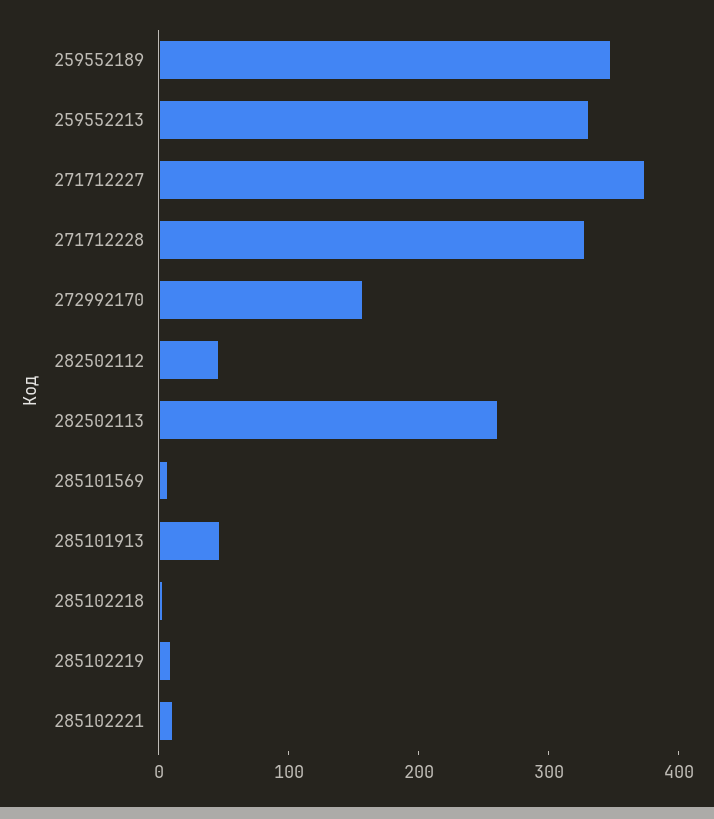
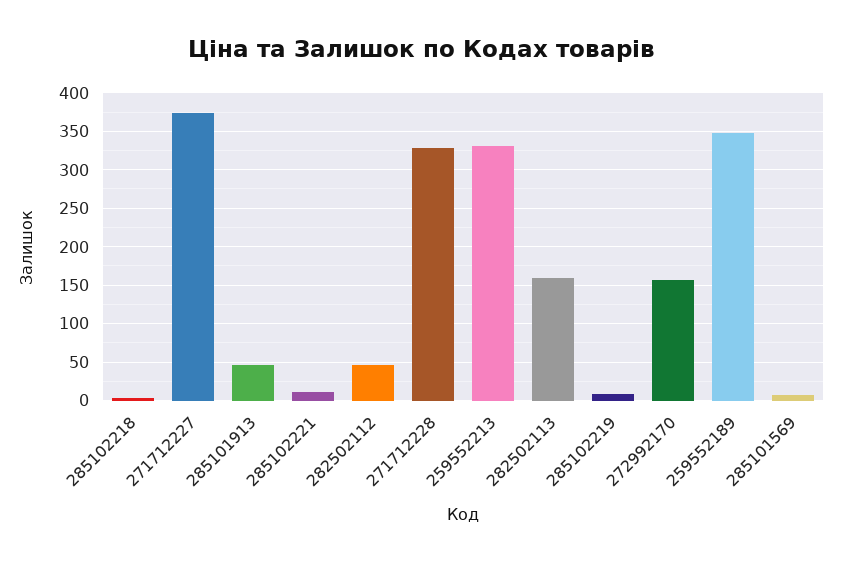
282502113: 260 -> 160

